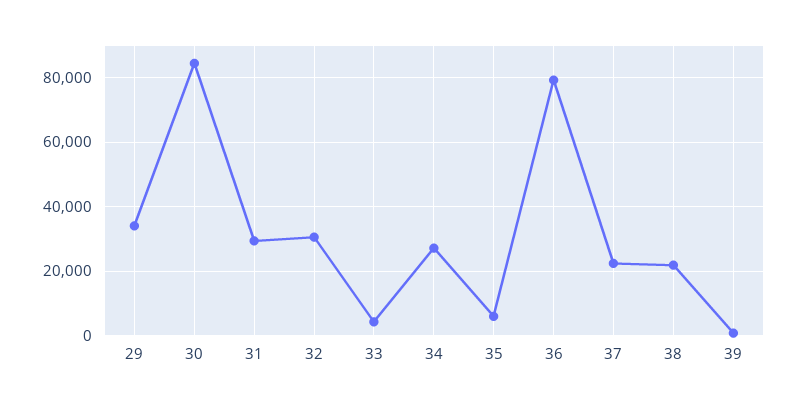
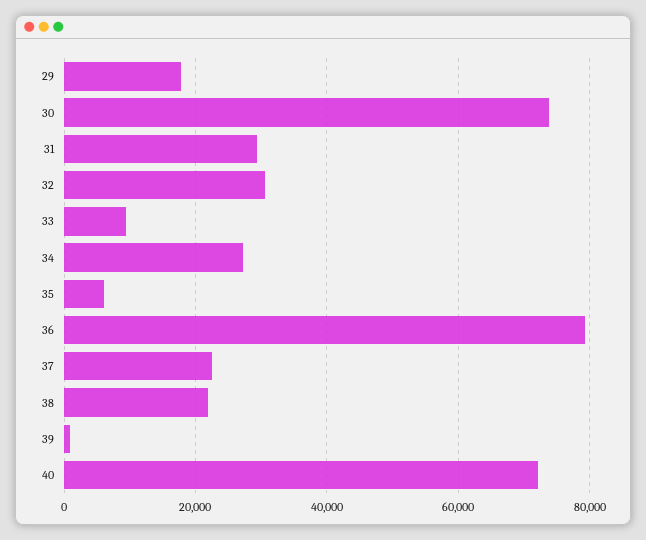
29: 34000 -> 18000
30: 84000 -> 74000
33: 4000 -> 10000
40: none -> 72000

